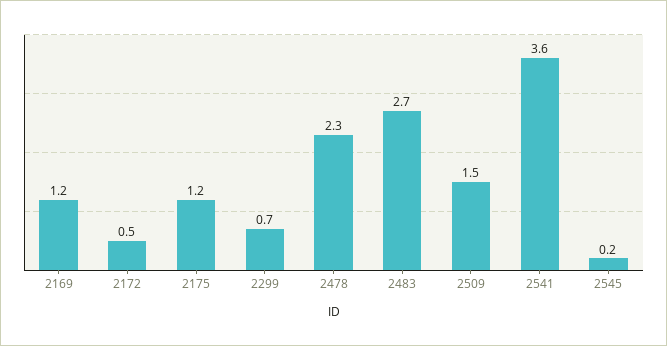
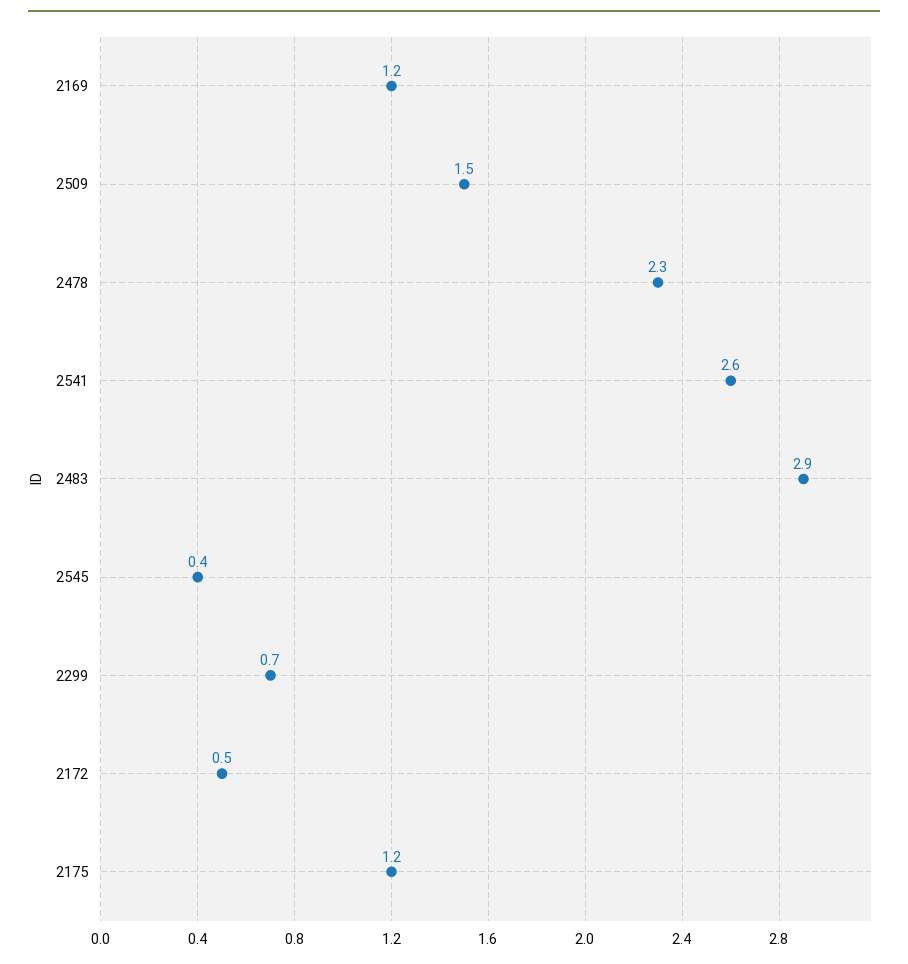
2483: 2.7 -> 2.9
2541: 3.6 -> 2.6
2545: 0.2 -> 0.4

